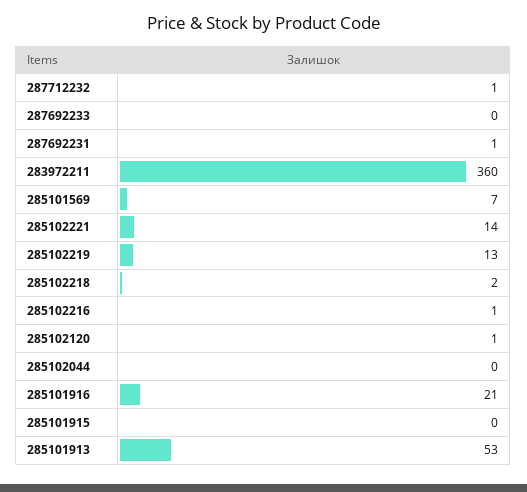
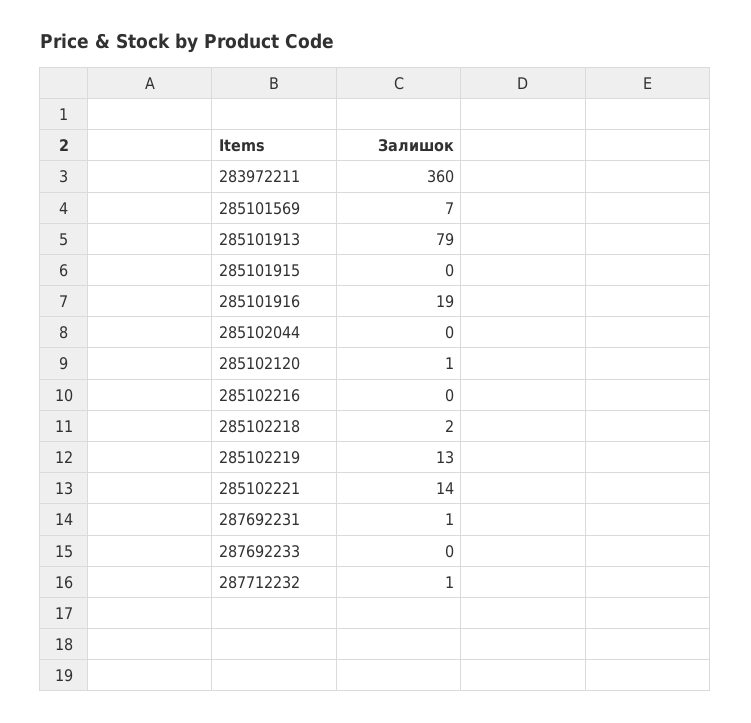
285102216: 1 -> 0
285101916: 21 -> 19
285101913: 53 -> 79

